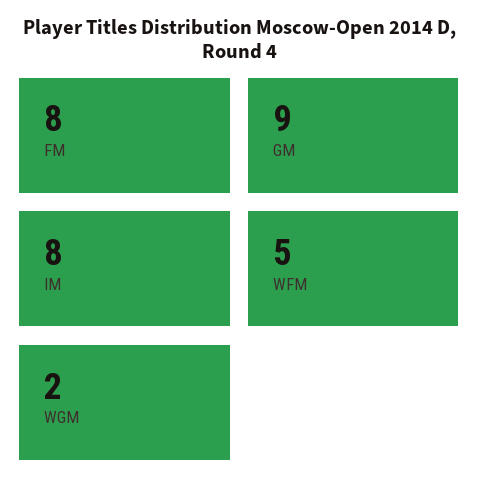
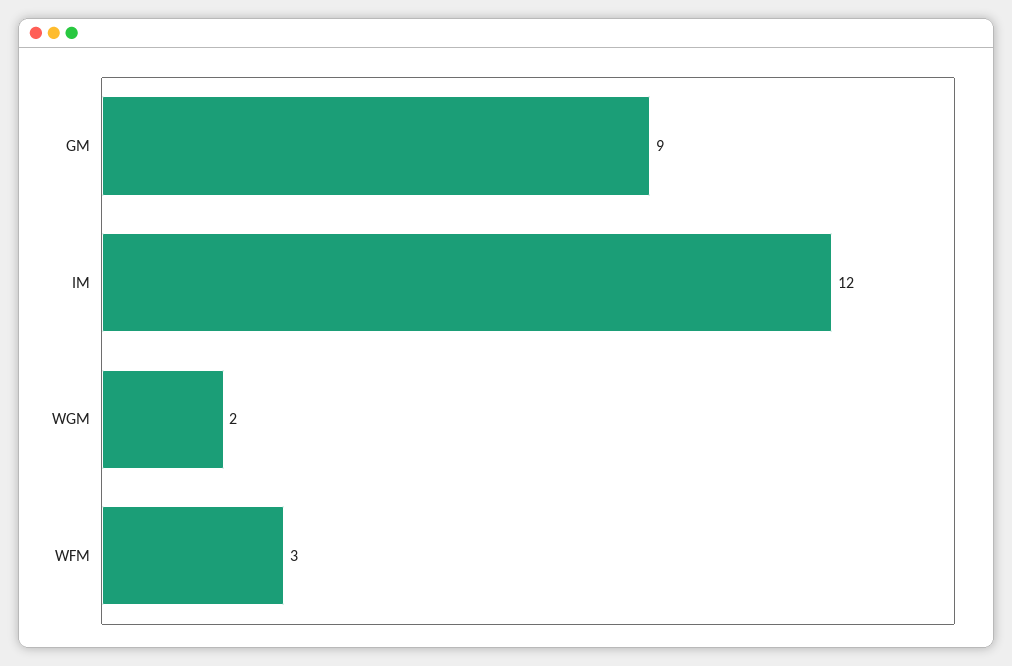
FM: 8 -> none
IM: 8 -> 12
WFM: 5 -> 3

